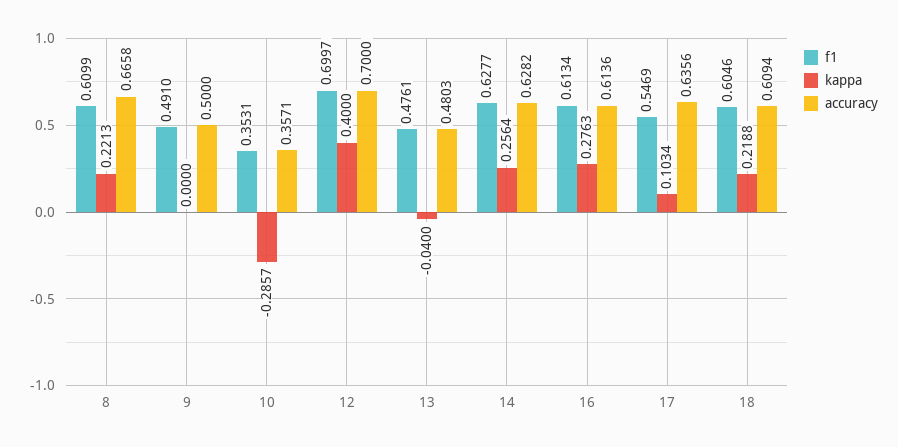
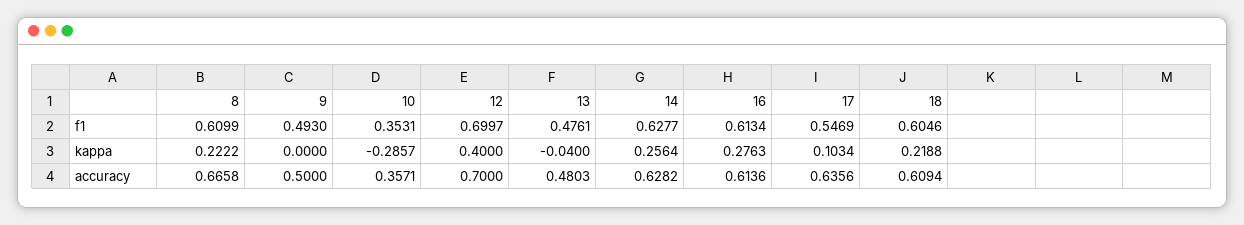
kappa, 8: 0.2213 -> 0.2222
f1, 9: 0.491 -> 0.493

